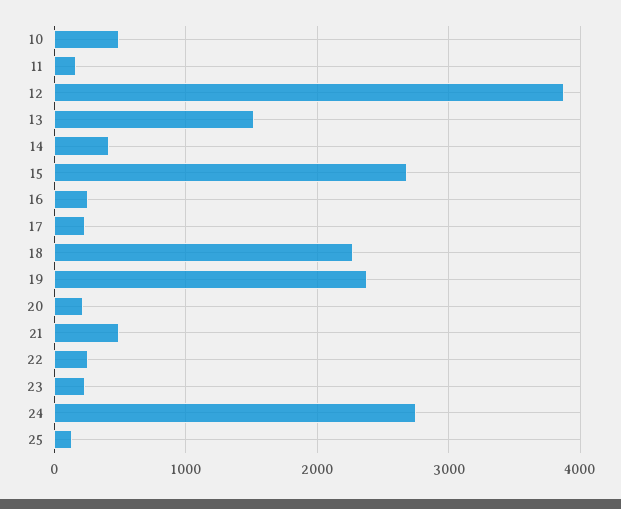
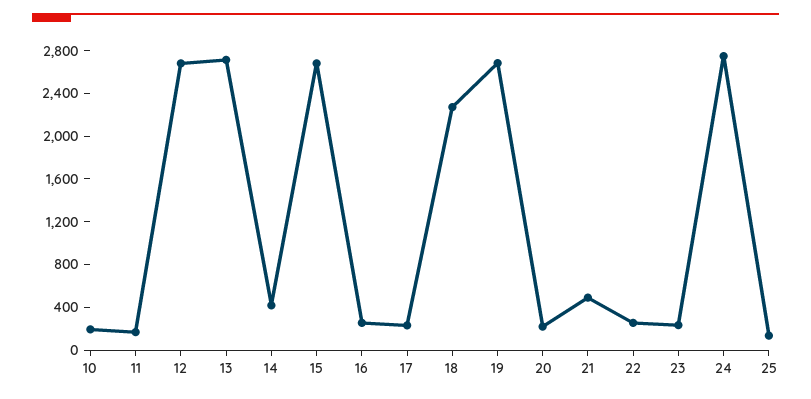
10: 500 -> 200
12: 3900 -> 2700
13: 1500 -> 2700
19: 2400 -> 2700

